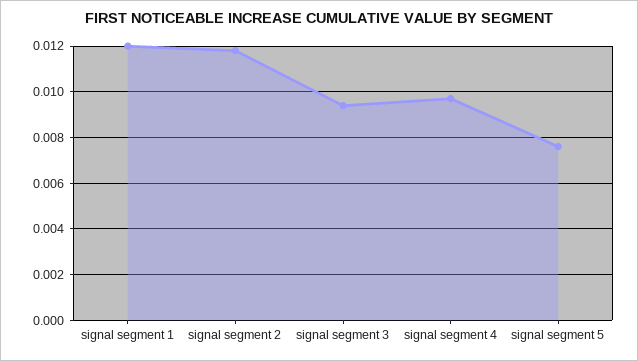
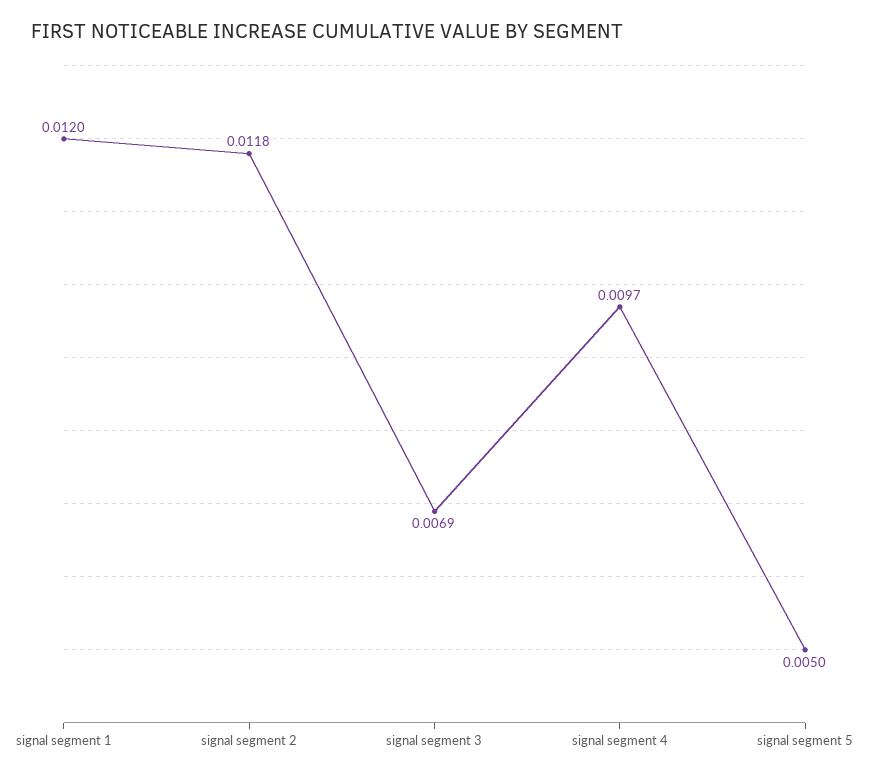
signal segment 3: 0.0095 -> 0.0069
signal segment 5: 0.0075 -> 0.005

